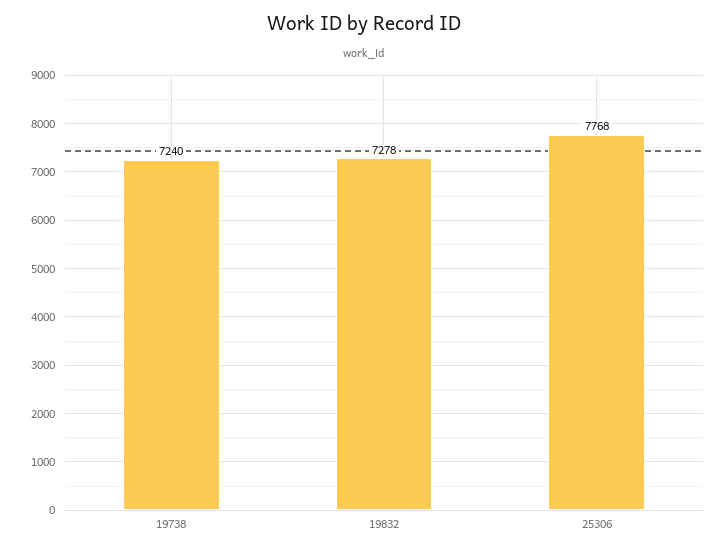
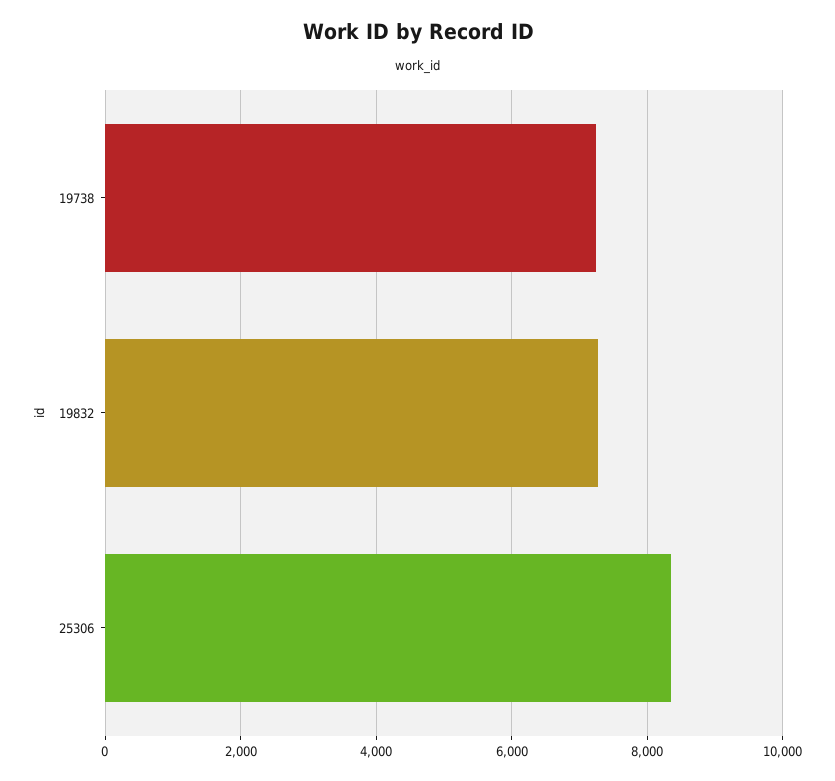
25306: 7768 -> 8400

